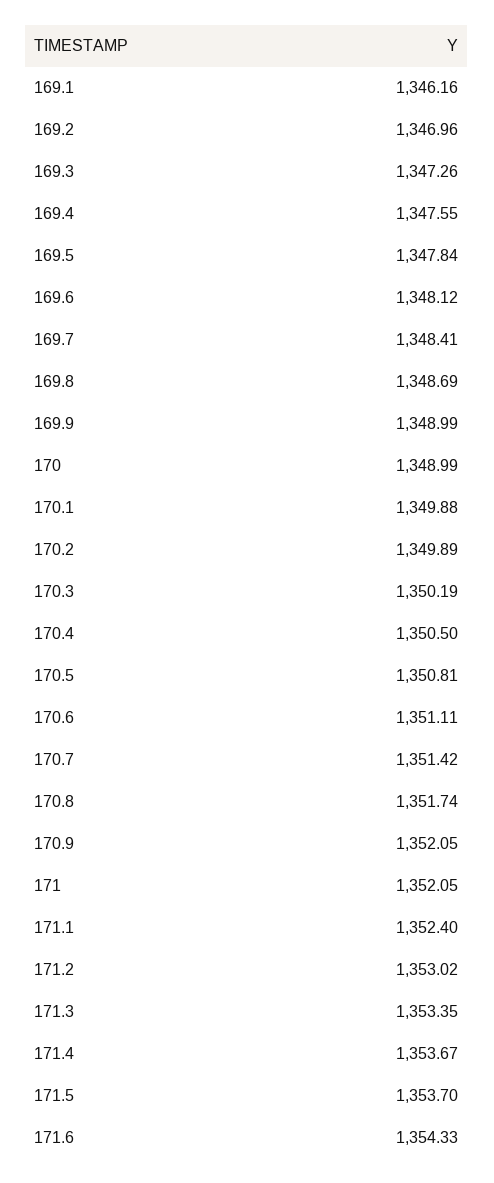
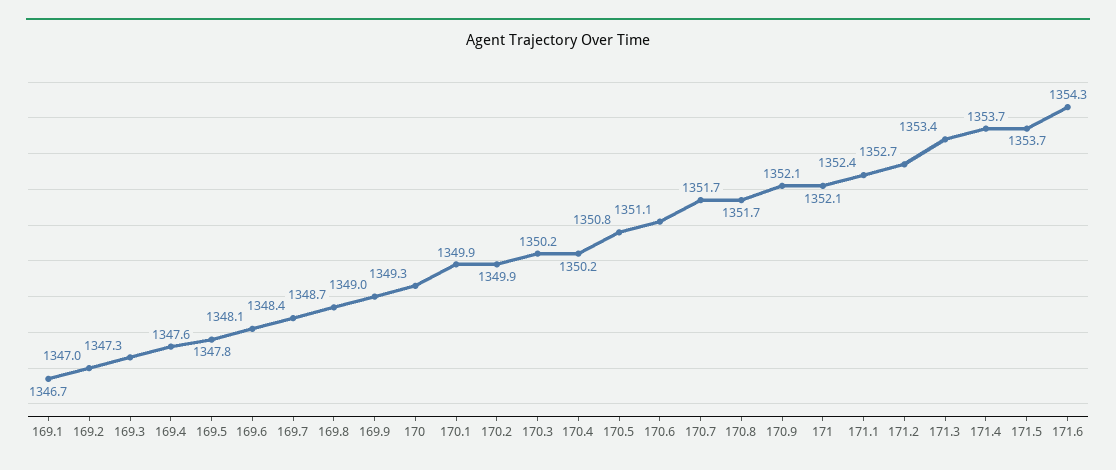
169.1: 1346.16 -> 1346.7
170: 1348.99 -> 1349.3
170.4: 1350.5 -> 1350.2
170.7: 1351.42 -> 1351.7
171.2: 1353.02 -> 1352.7

